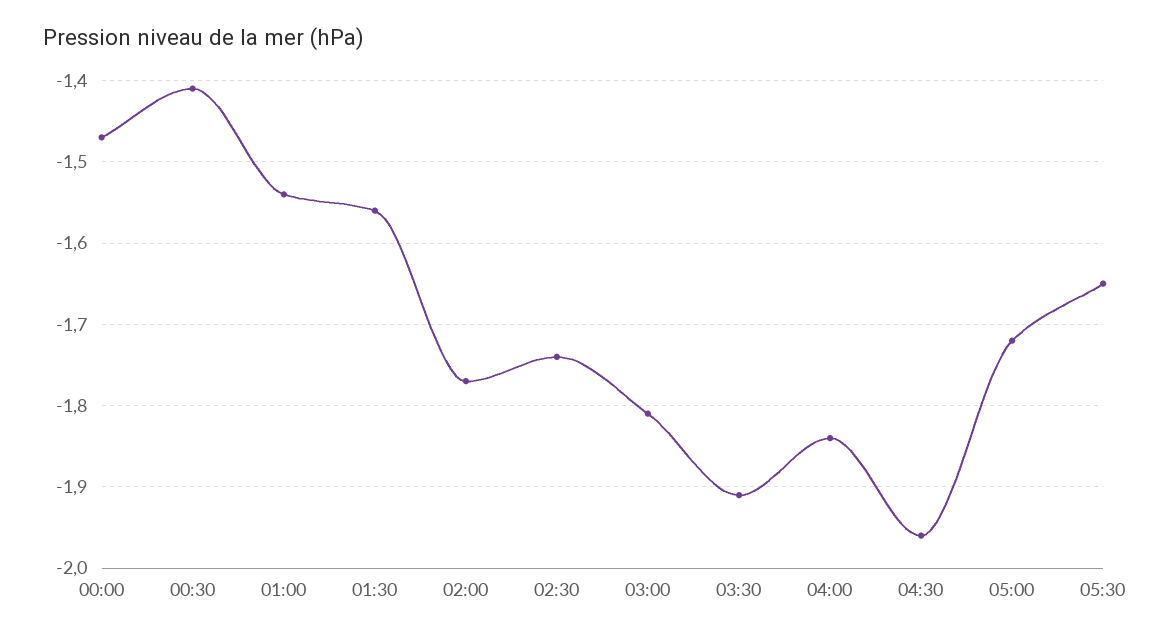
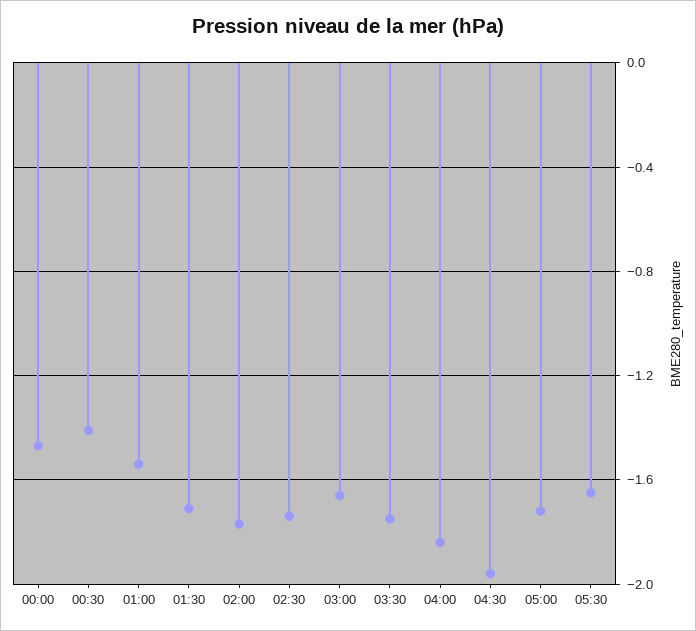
01:30: -1.56 -> -1.7
03:00: -1.81 -> -1.65
03:30: -1.91 -> -1.75

